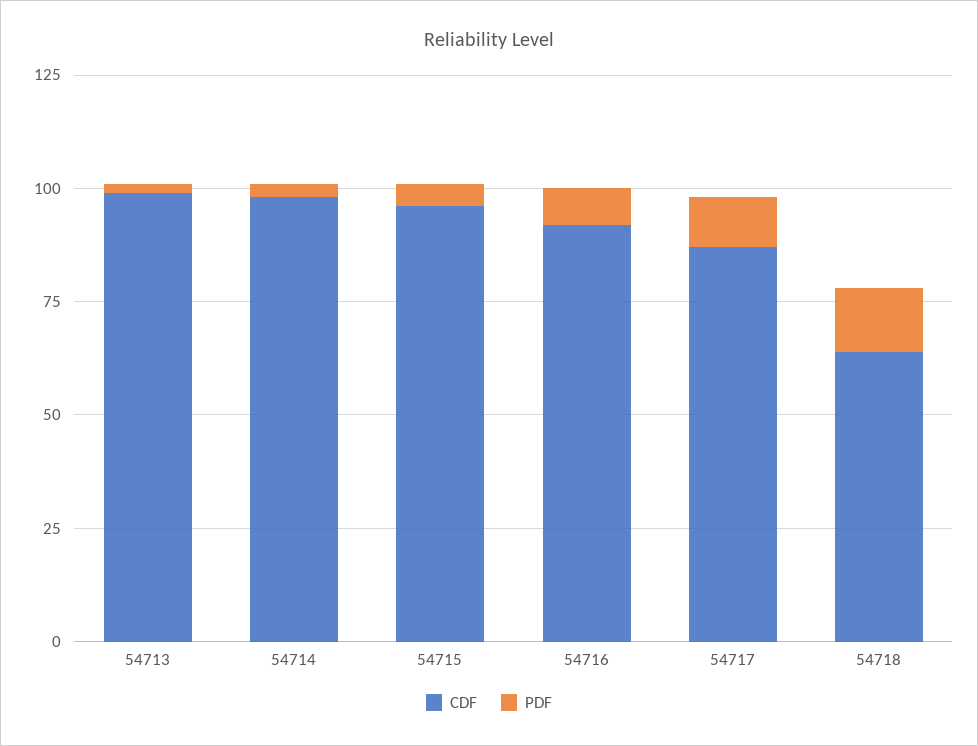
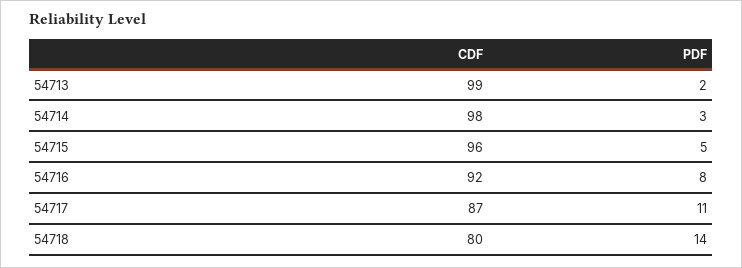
CDF, 54718: 65 -> 80

